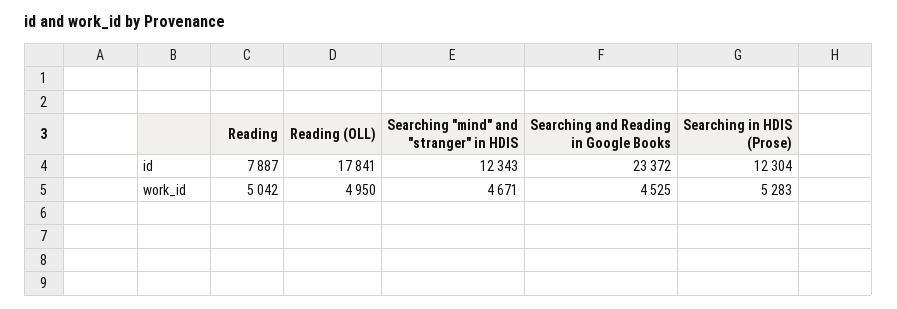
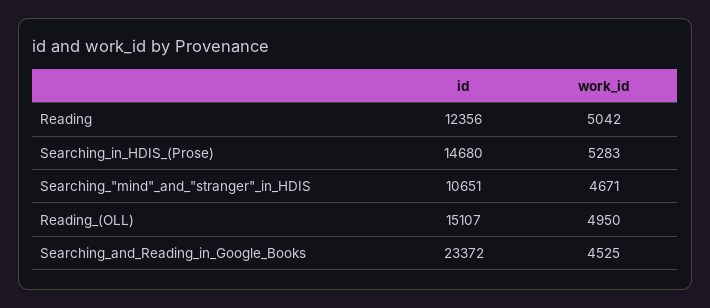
Reading, id: 7887 -> 12356
Reading (OLL), id: 17841 -> 15107
Searching "mind" and "stranger" in HDIS, id: 12343 -> 10651
Searching in HDIS (Prose), id: 12304 -> 14680

